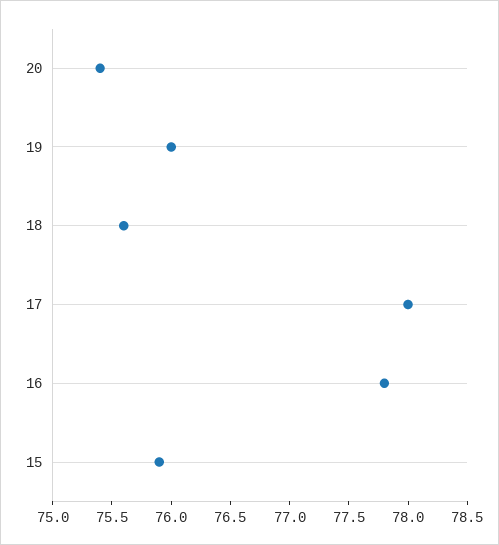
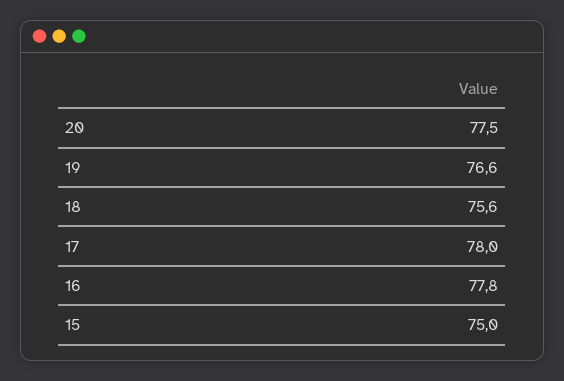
20: 75.4 -> 77.5
19: 76 -> 76.6
15: 75.9 -> 75

